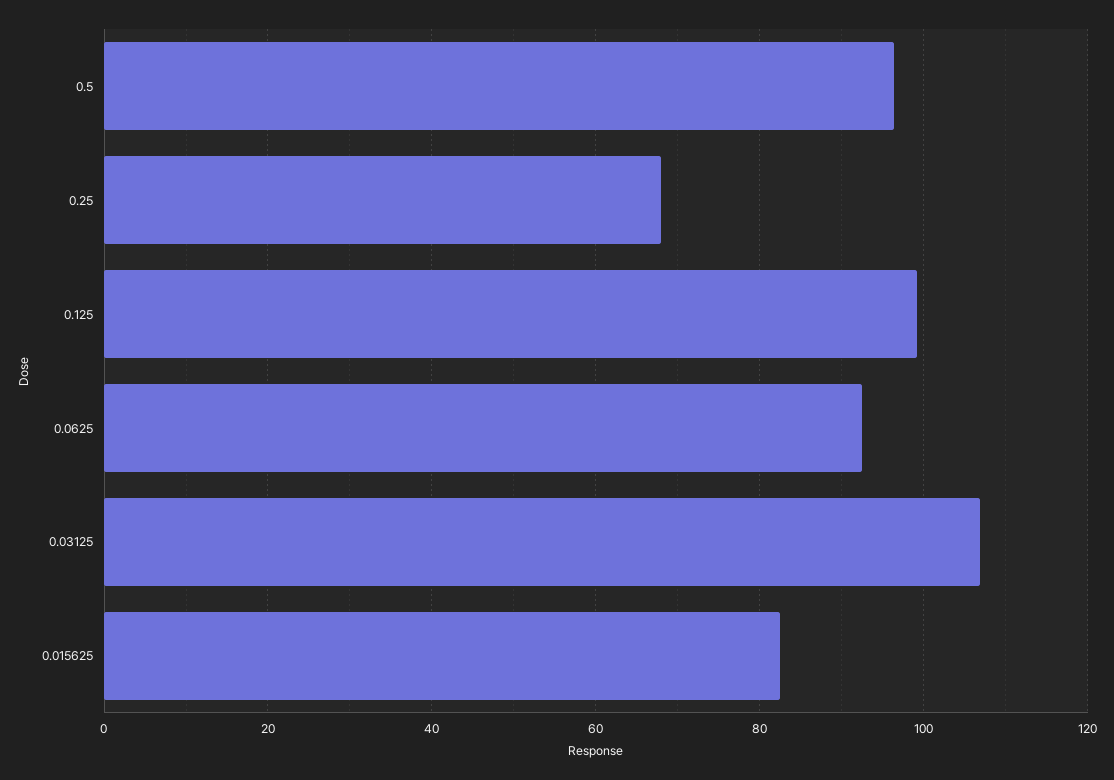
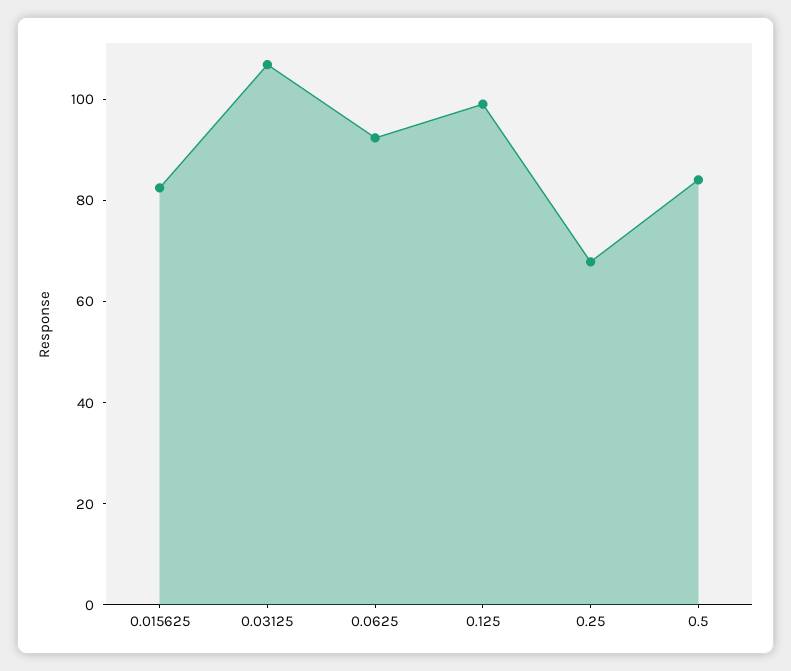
0.5: 96 -> 85

